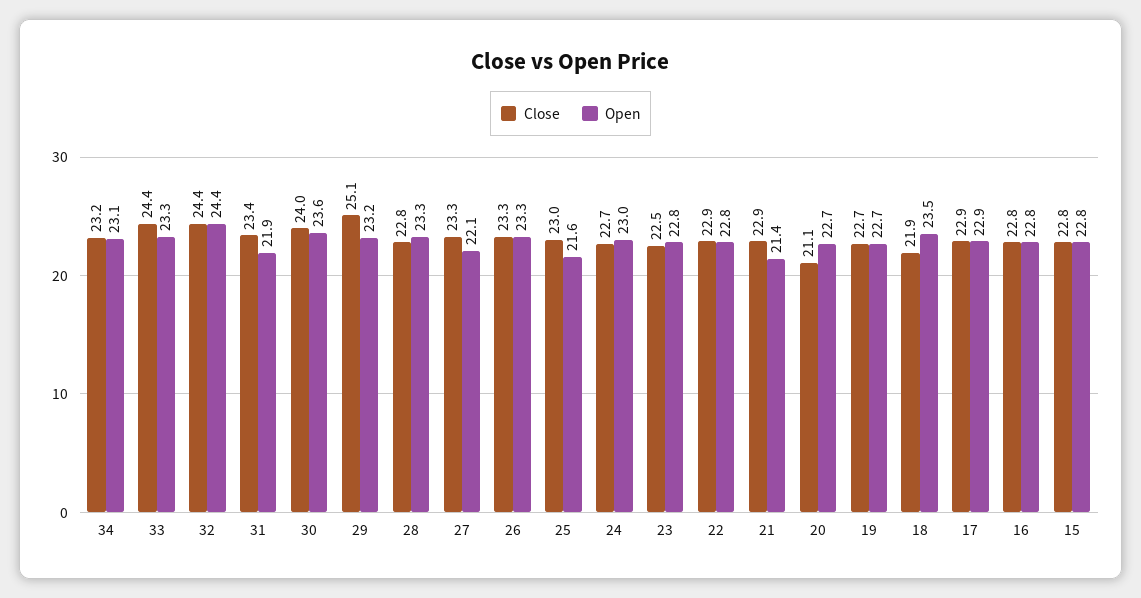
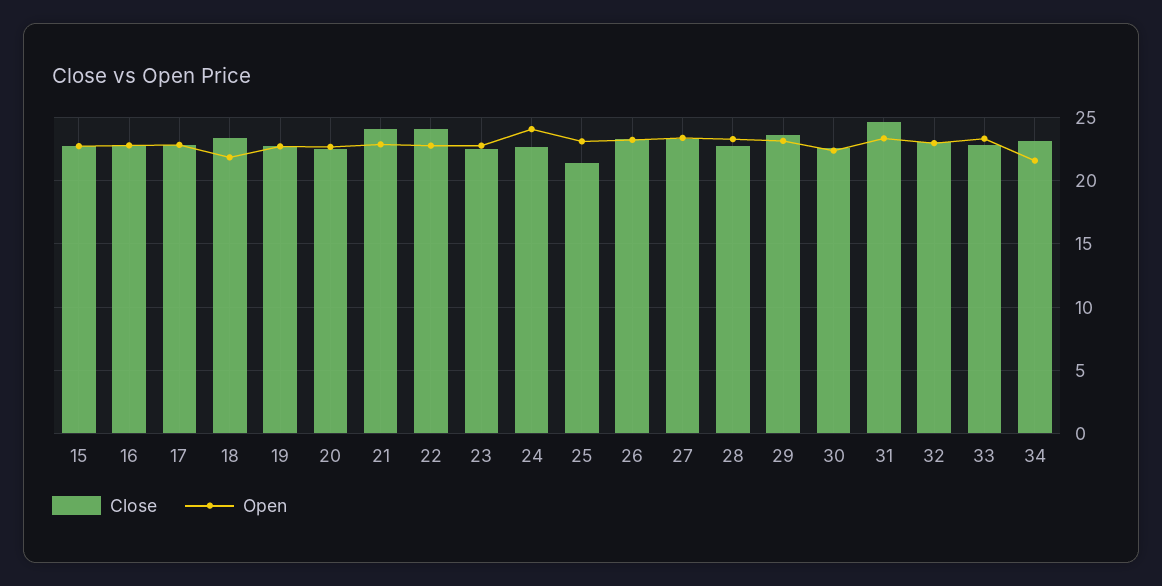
Open, 34: 23.1 -> 21.5
Close, 33: 24.4 -> 23
Close, 32: 24.4 -> 23
Open, 32: 24.4 -> 23
Close, 31: 23.4 -> 24.5
Open, 31: 21.9 -> 23.5
Close, 30: 24 -> 22.5
Open, 30: 23.6 -> 22.5
Close, 29: 25.1 -> 23.5
Open, 27: 22.1 -> 23.5
Close, 25: 23 -> 21.5
Open, 25: 21.6 -> 23
Open, 24: 23 -> 24
Close, 22: 22.9 -> 24
Close, 21: 22.9 -> 24
Open, 21: 21.4 -> 23
Close, 20: 21.1 -> 22.5
Close, 18: 21.9 -> 23.5
Open, 18: 23.5 -> 22

